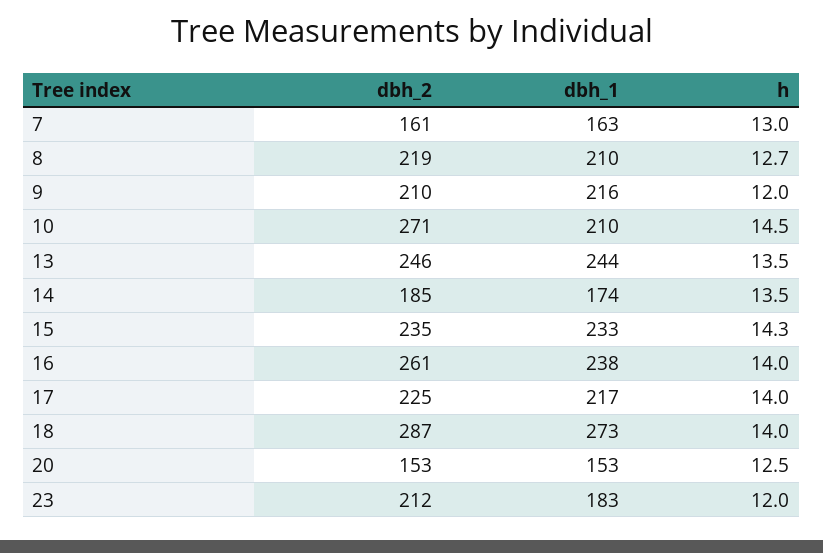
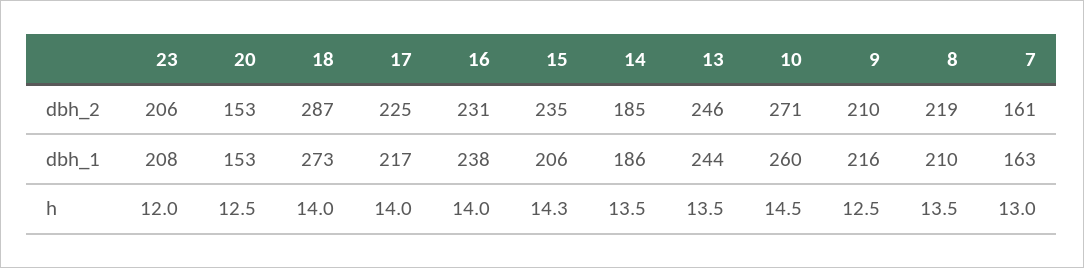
h, 8: 12.7 -> 13.5
h, 9: 12 -> 12.5
dbh_1, 10: 210 -> 260
dbh_1, 14: 174 -> 186
dbh_1, 15: 233 -> 206
dbh_2, 16: 261 -> 231
dbh_2, 23: 212 -> 206
dbh_1, 23: 183 -> 208

